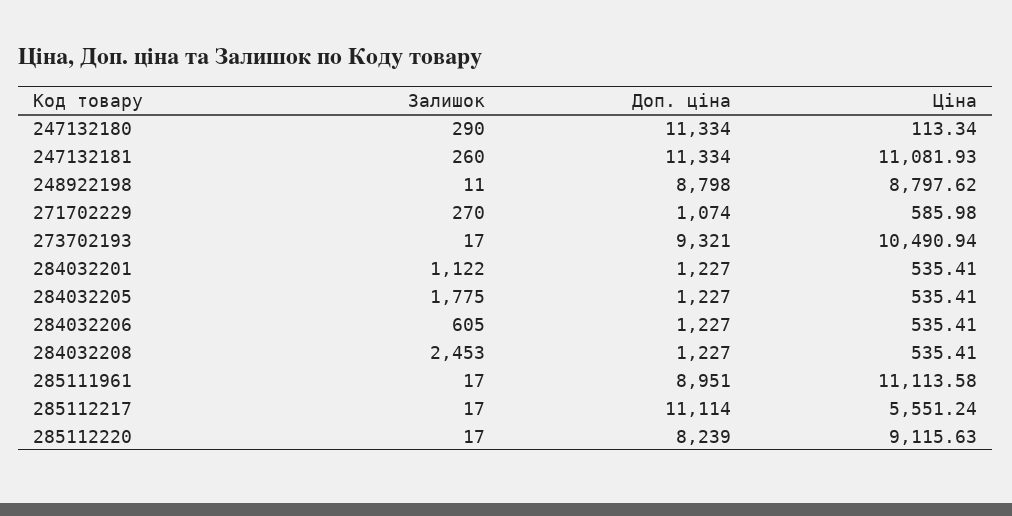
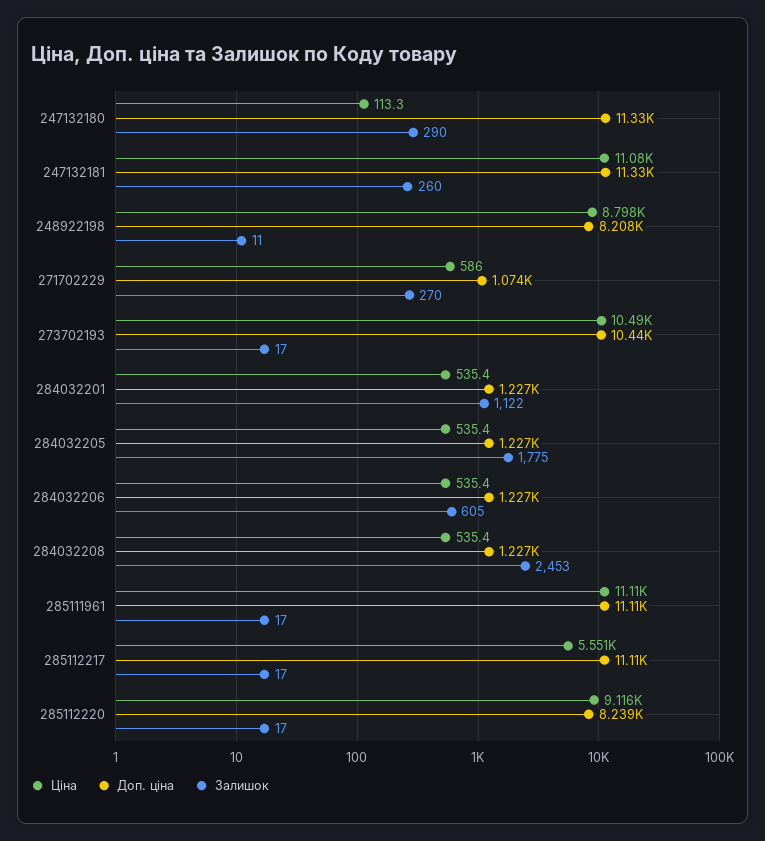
Доп. ціна, 248922198: 8798 -> 8208
Доп. ціна, 273702193: 9321 -> 10440
Доп. ціна, 285111961: 8951 -> 11110

